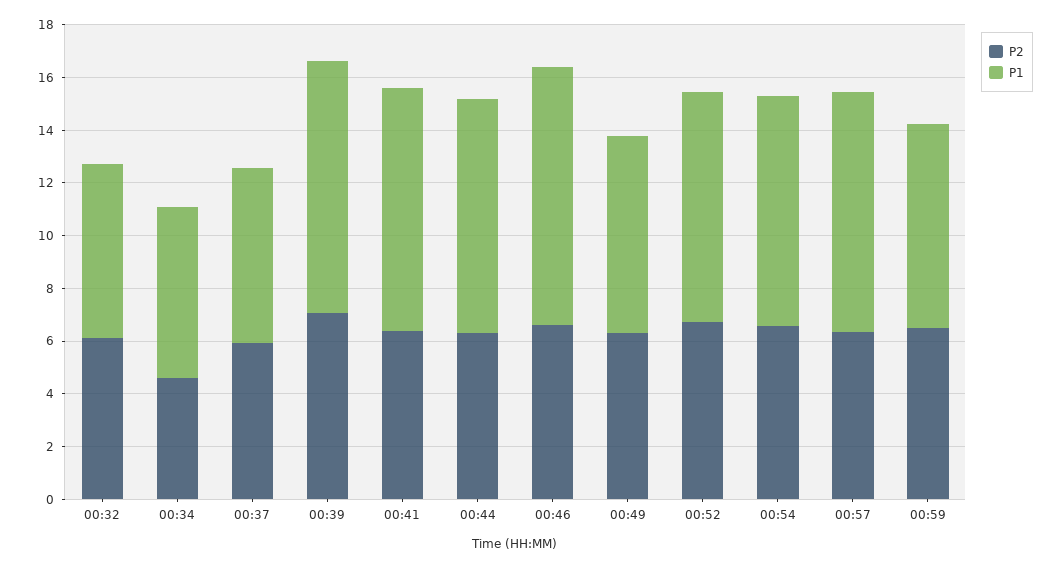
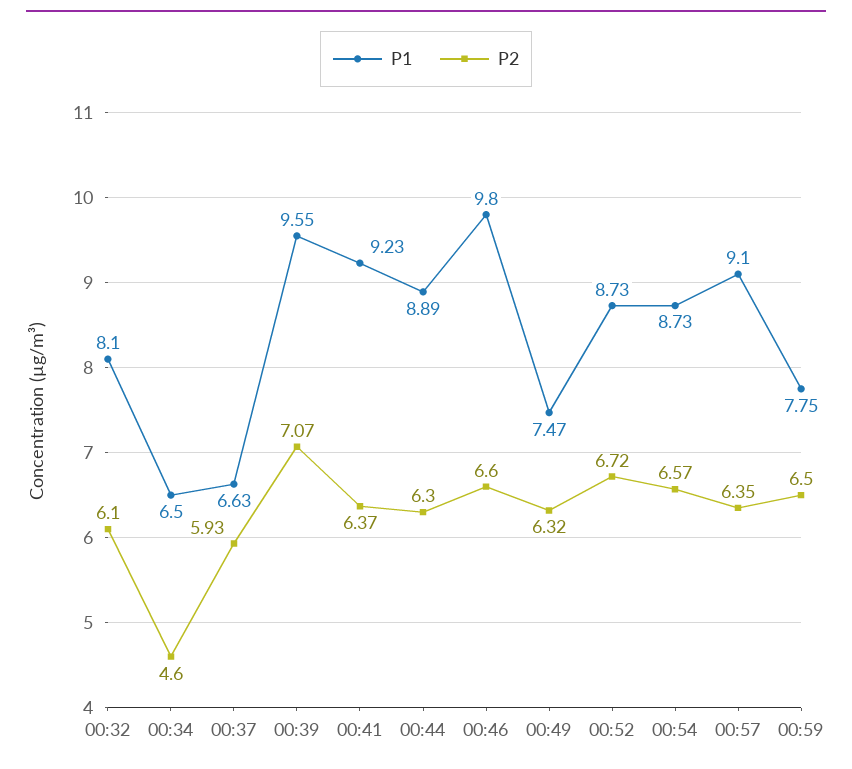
P1, 00:32: 6.5 -> 8.1

